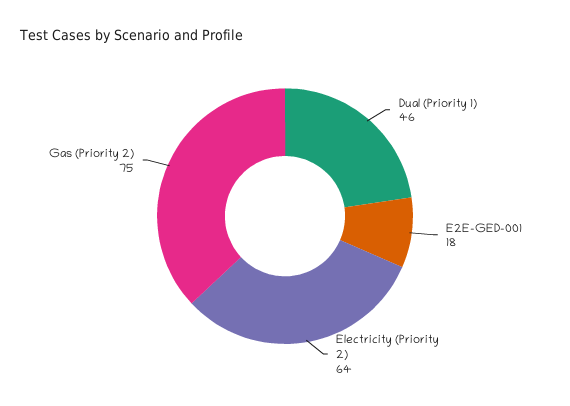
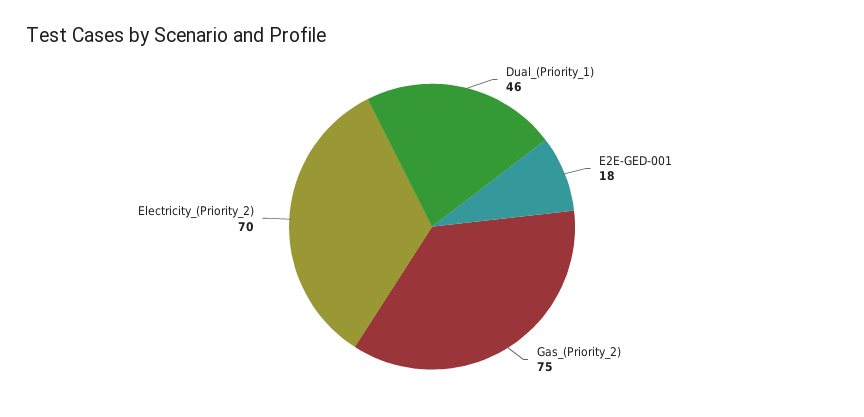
Electricity (Priority 2): 64 -> 70

